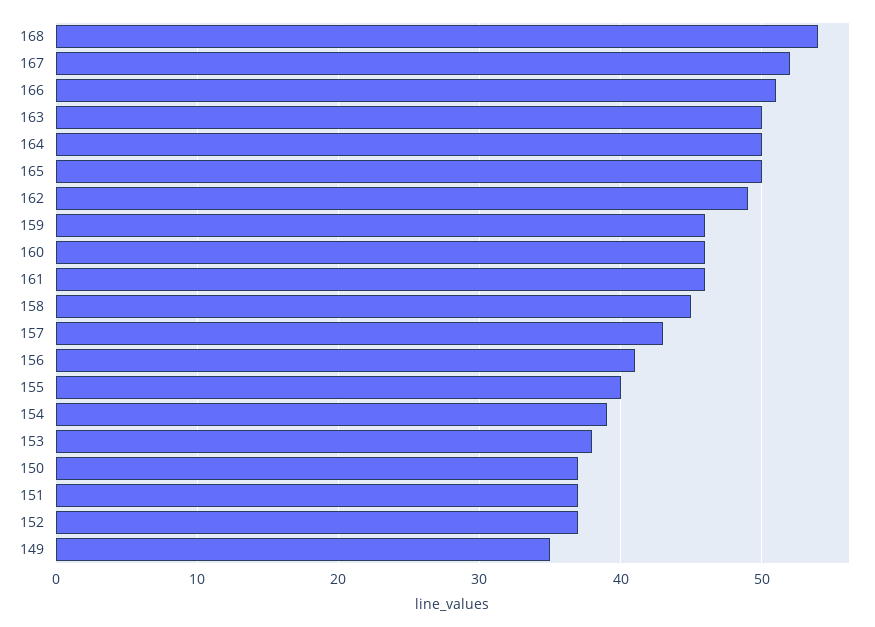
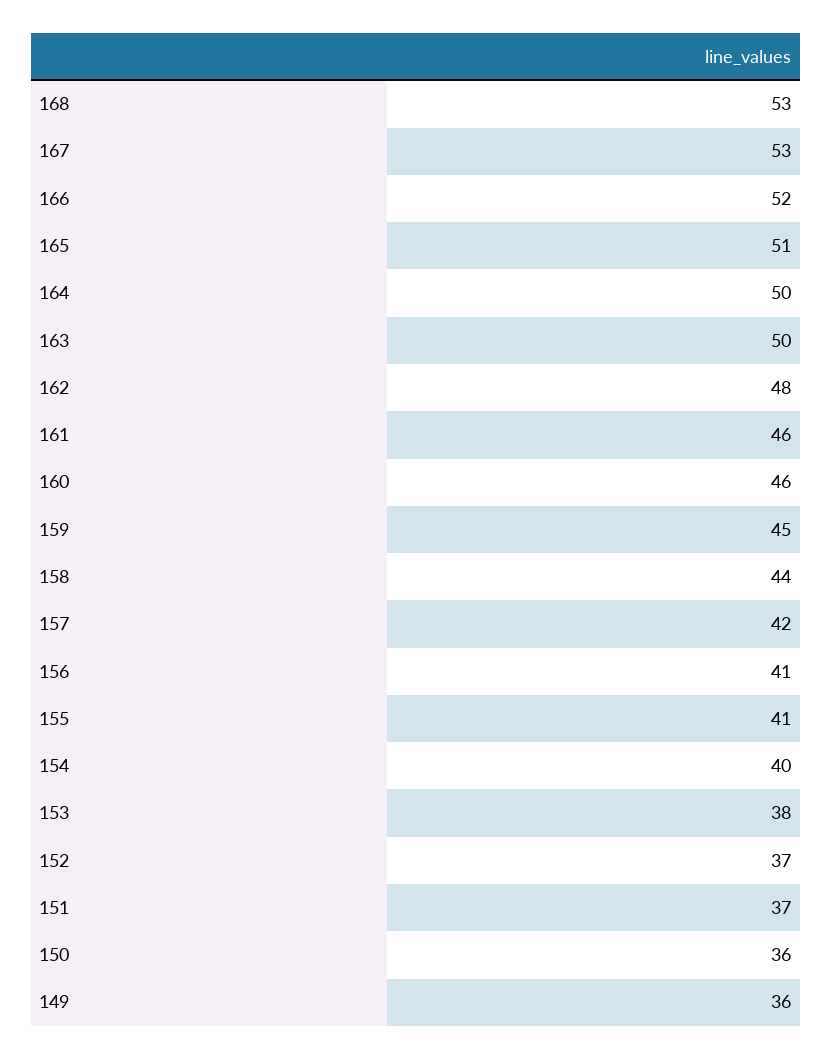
168: 54 -> 53
167: 52 -> 53
166: 51 -> 52
165: 50 -> 51
162: 49 -> 48
159: 46 -> 45
158: 45 -> 44
157: 43 -> 42
155: 40 -> 41
154: 39 -> 40
150: 37 -> 36
149: 35 -> 36

